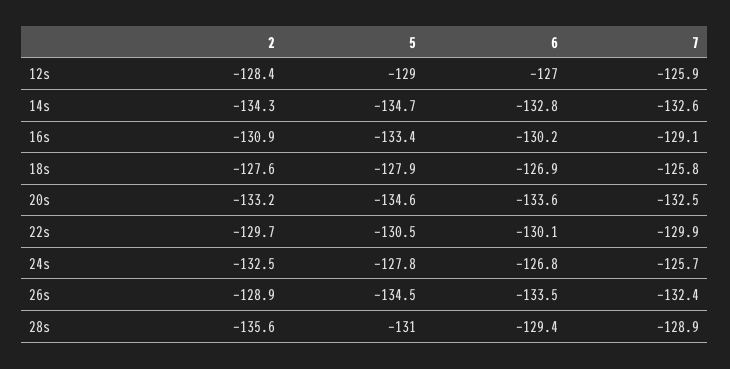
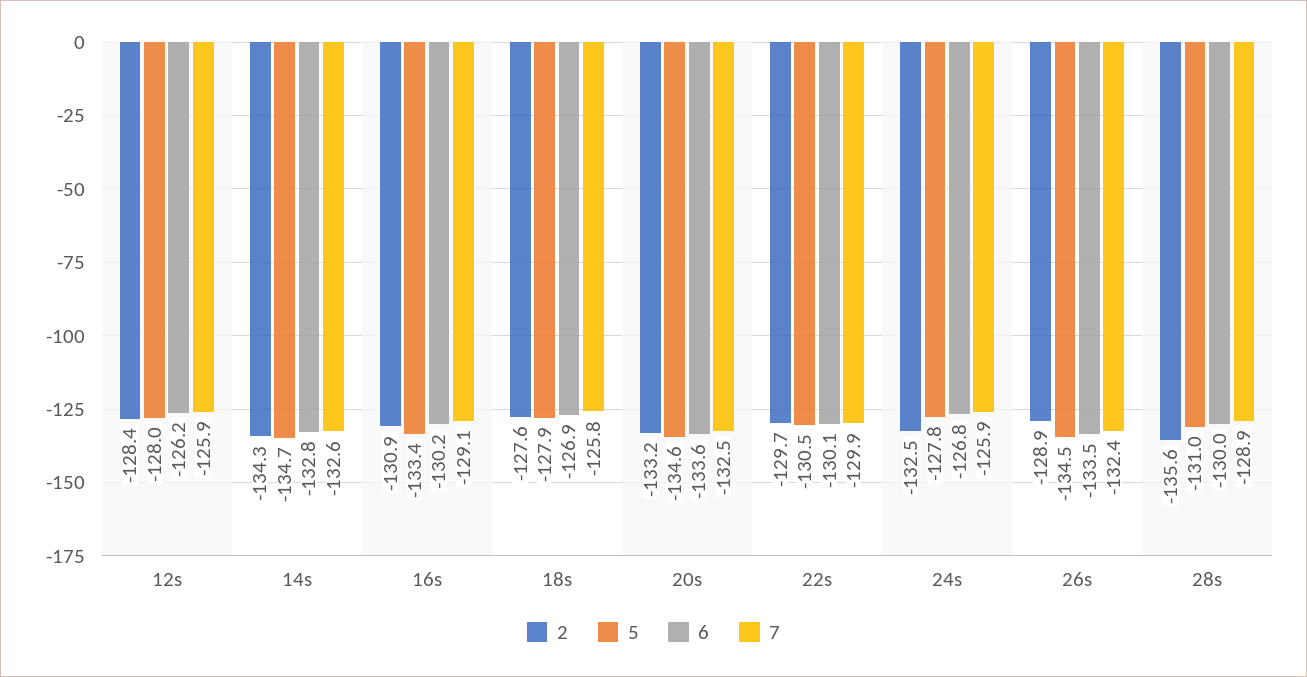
5, 12s: -129 -> -128
6, 12s: -127 -> -126.2
7, 24s: -125.7 -> -125.9
6, 28s: -129.4 -> -130

